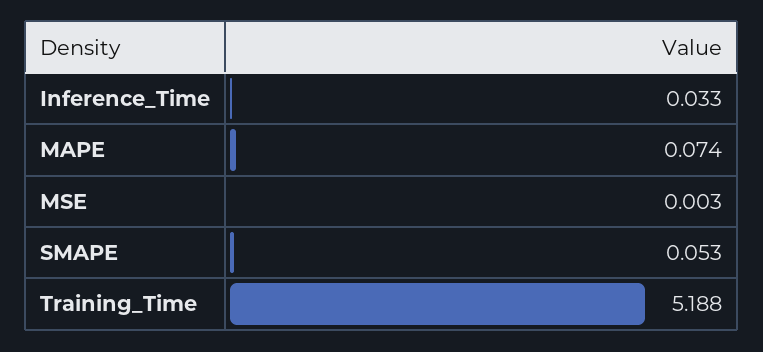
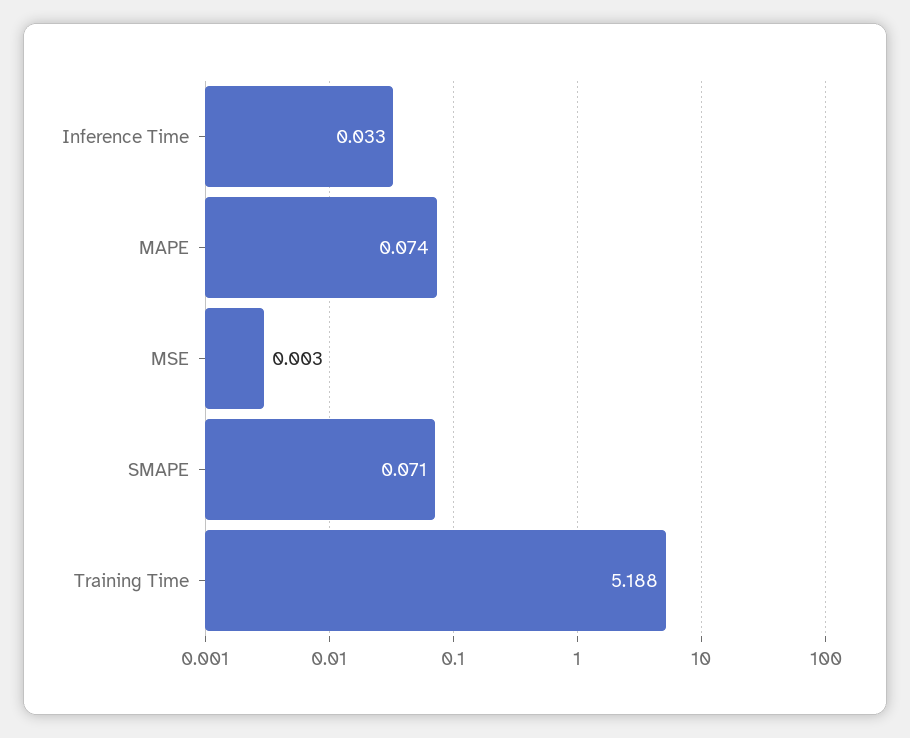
SMAPE: 0.053 -> 0.071

